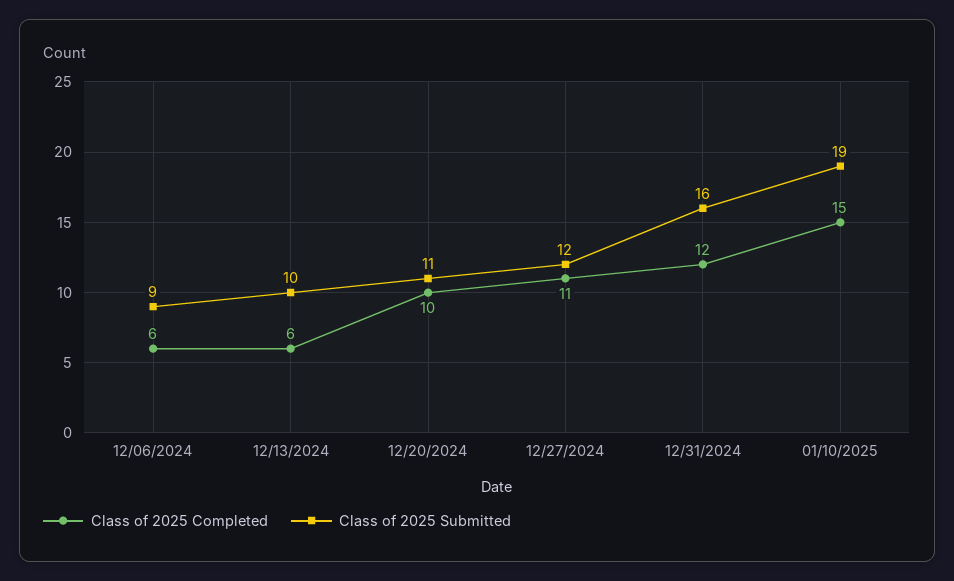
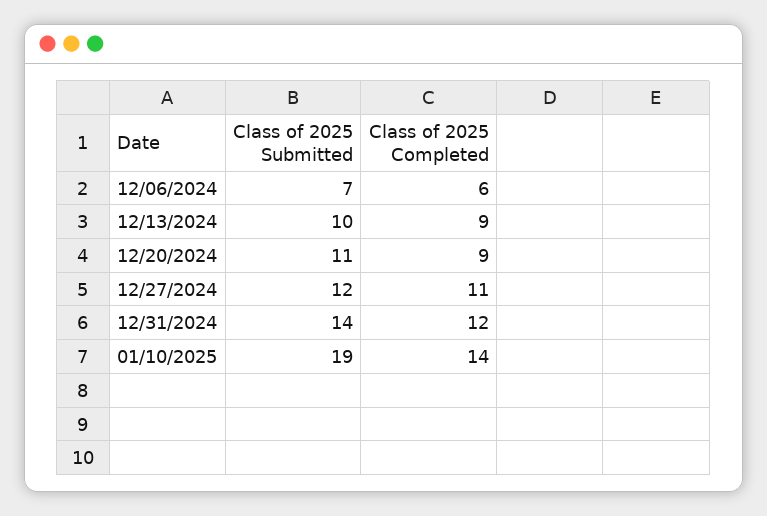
Class of 2025 Submitted, 12/06/2024: 9 -> 7
Class of 2025 Completed, 12/13/2024: 6 -> 9
Class of 2025 Completed, 12/20/2024: 10 -> 9
Class of 2025 Submitted, 12/31/2024: 16 -> 14
Class of 2025 Completed, 01/10/2025: 15 -> 14

